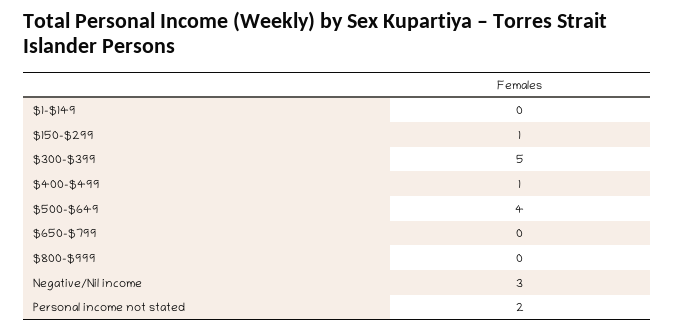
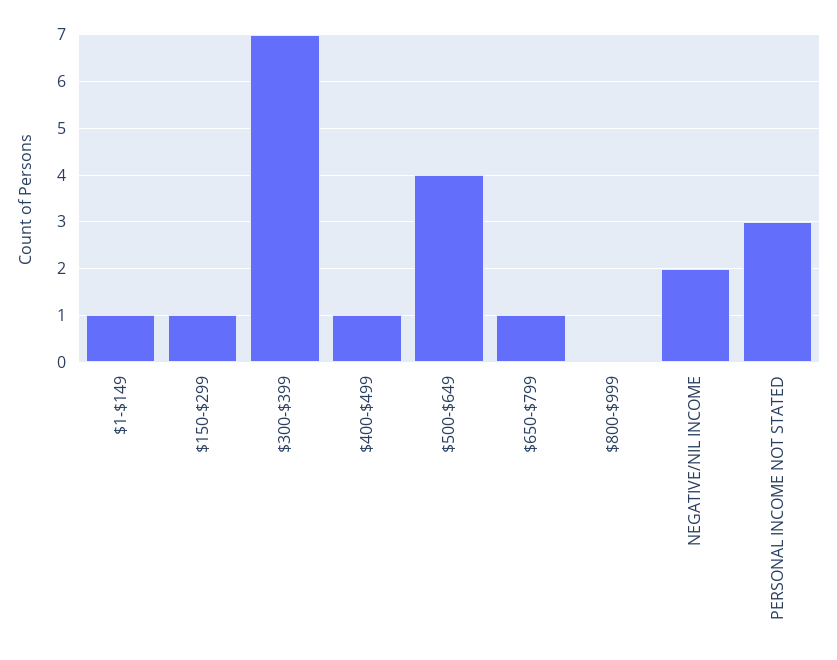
$1-$149: 0 -> 1
$300-$399: 5 -> 7
$650-$799: 0 -> 1
Negative/Nil income: 3 -> 2
Personal income not stated: 2 -> 3

